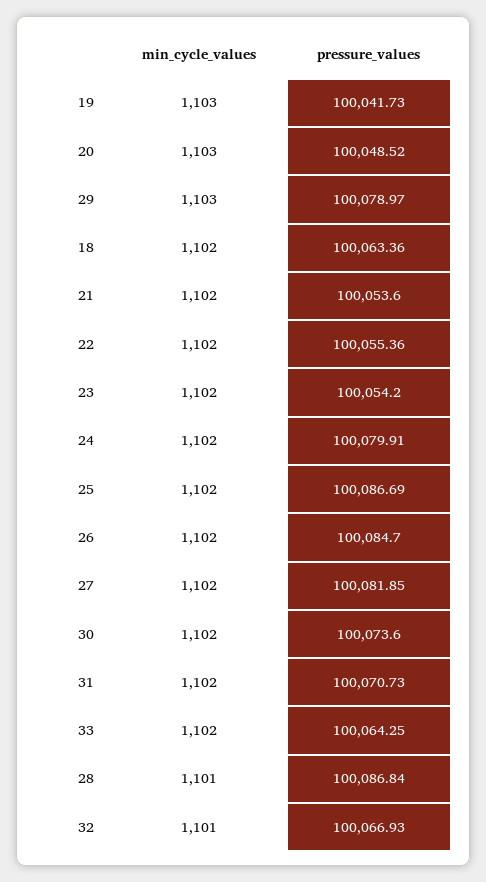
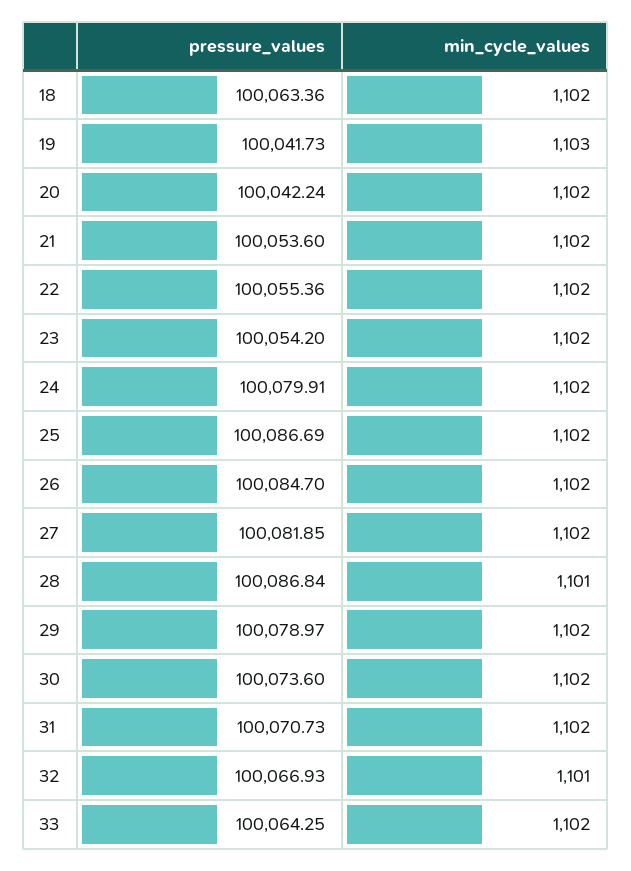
min_cycle_values, 20: 1103 -> 1102
pressure_values, 20: 100048.52 -> 100042.24
min_cycle_values, 29: 1103 -> 1102

